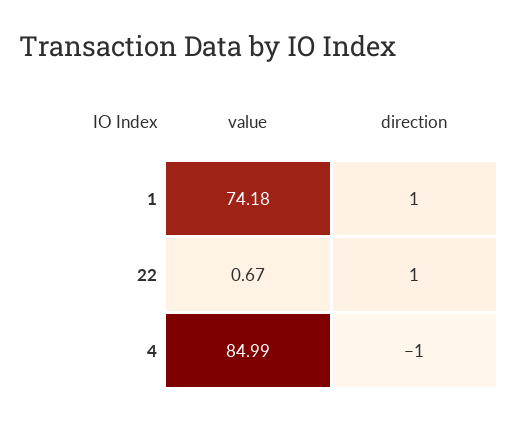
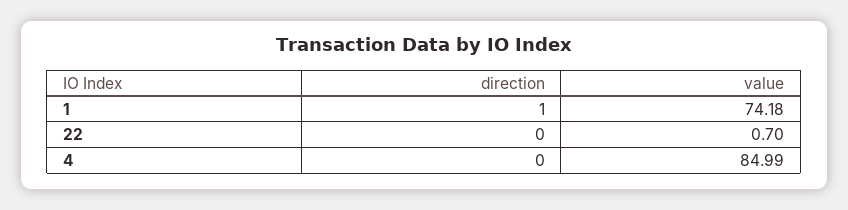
value, 22: 0.67 -> 0.7
direction, 22: 1 -> 0
direction, 4: -1 -> 0

